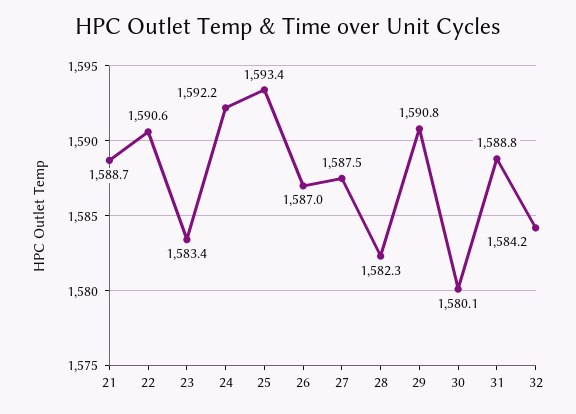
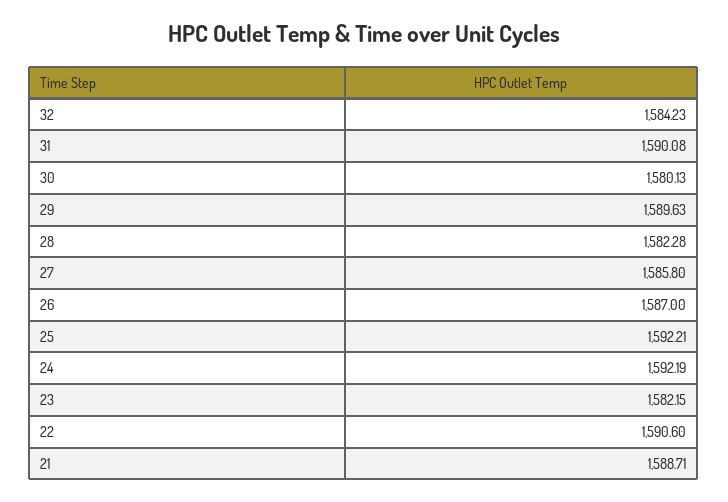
23: 1583.4 -> 1582.15
25: 1593.4 -> 1592.21
27: 1587.5 -> 1585.8
29: 1590.8 -> 1589.63
31: 1588.8 -> 1590.08

